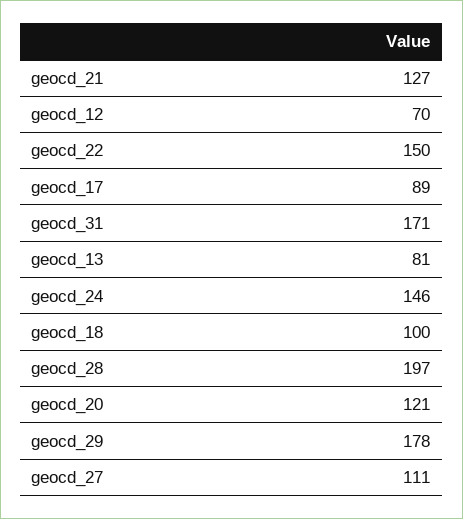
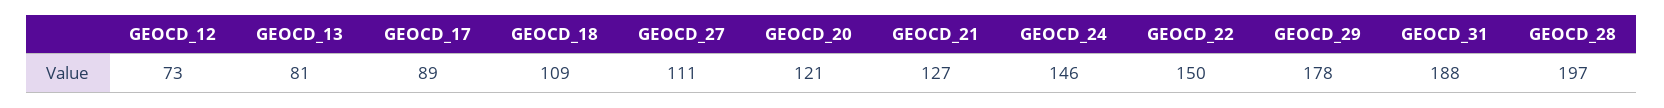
geocd_12: 70 -> 73
geocd_31: 171 -> 188
geocd_18: 100 -> 109

